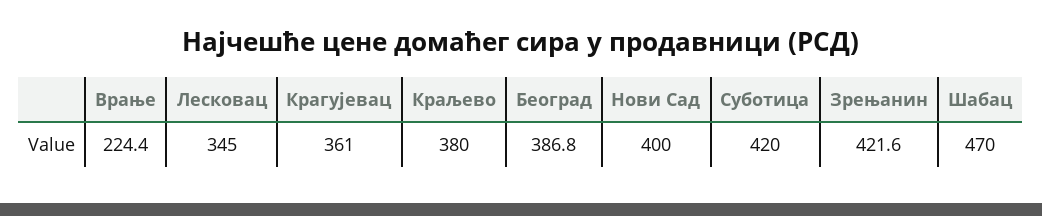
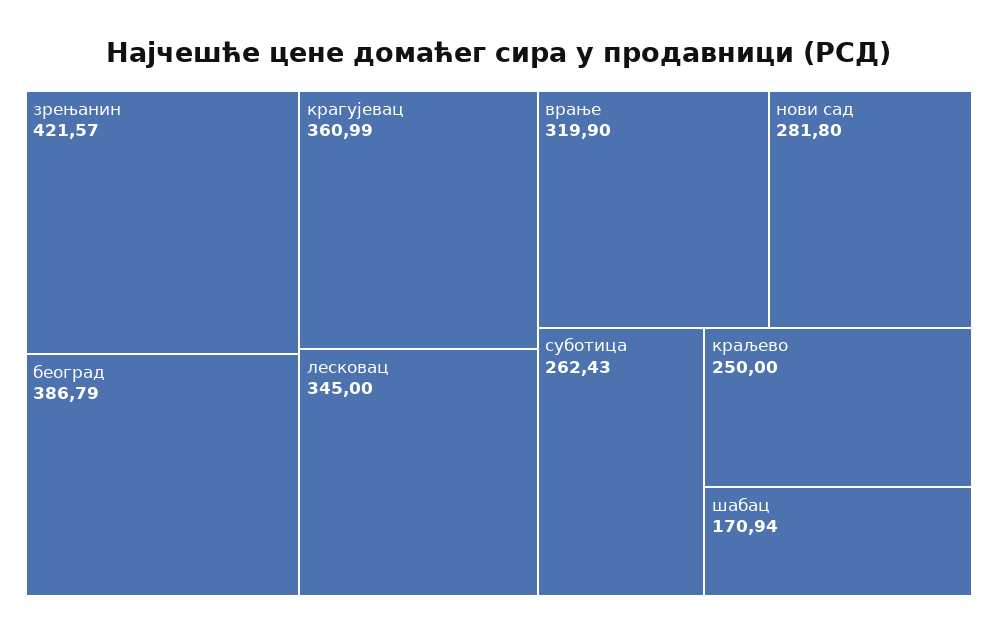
Врање: 224.4 -> 319.9
Краљево: 380 -> 250
Нови Сад: 400 -> 281.8
Суботица: 420 -> 262.43
Шабац: 470 -> 170.94

